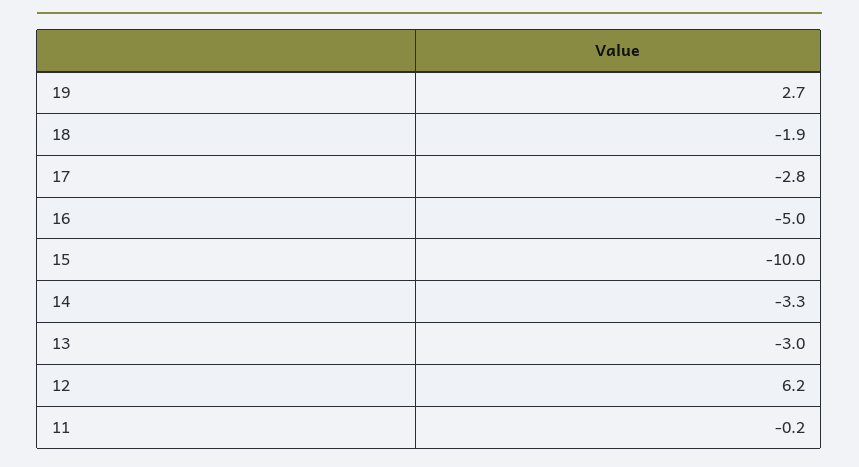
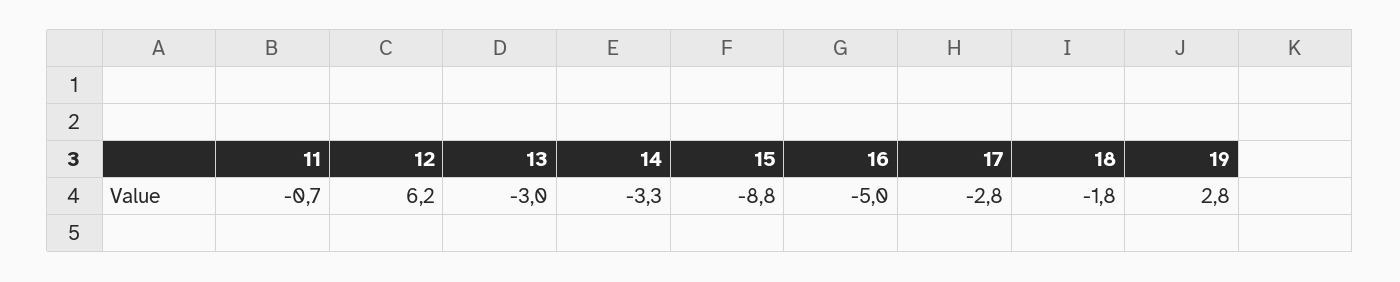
19: 2.7 -> 2.8
18: -1.9 -> -1.8
15: -10 -> -8.8
11: -0.2 -> -0.7

